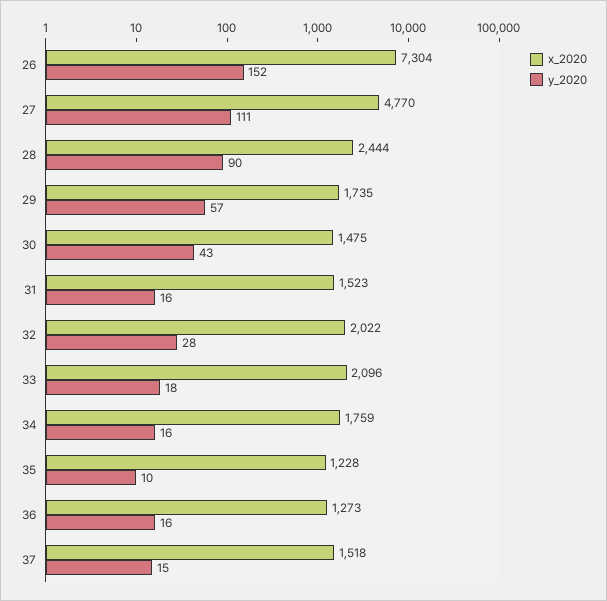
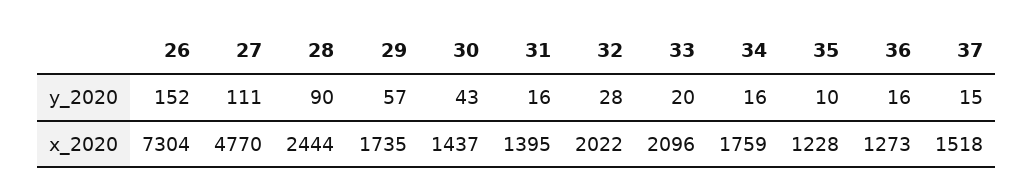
x_2020, 30: 1475 -> 1437
x_2020, 31: 1523 -> 1395
y_2020, 33: 18 -> 20

